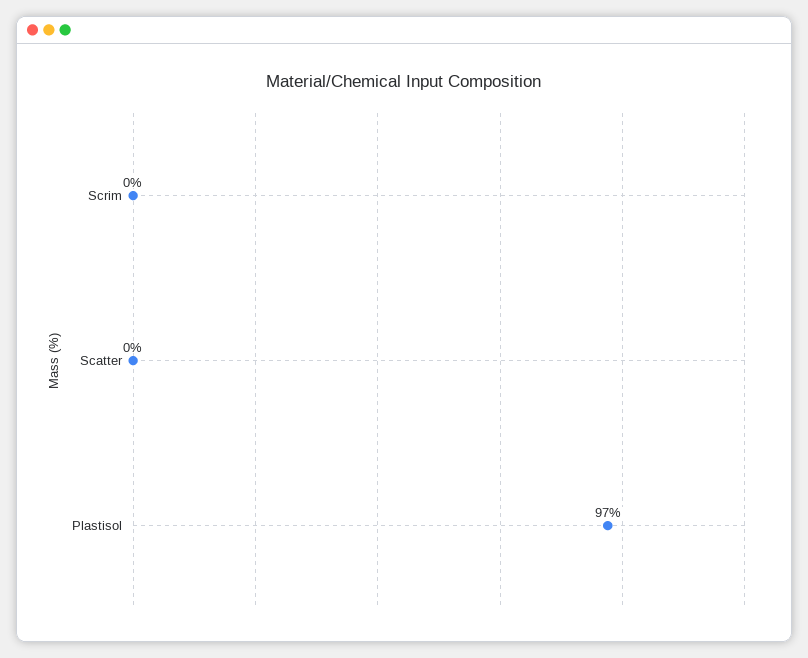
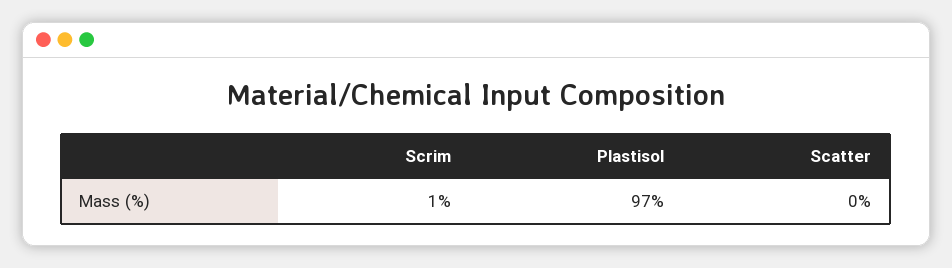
Scrim: 0 -> 1

